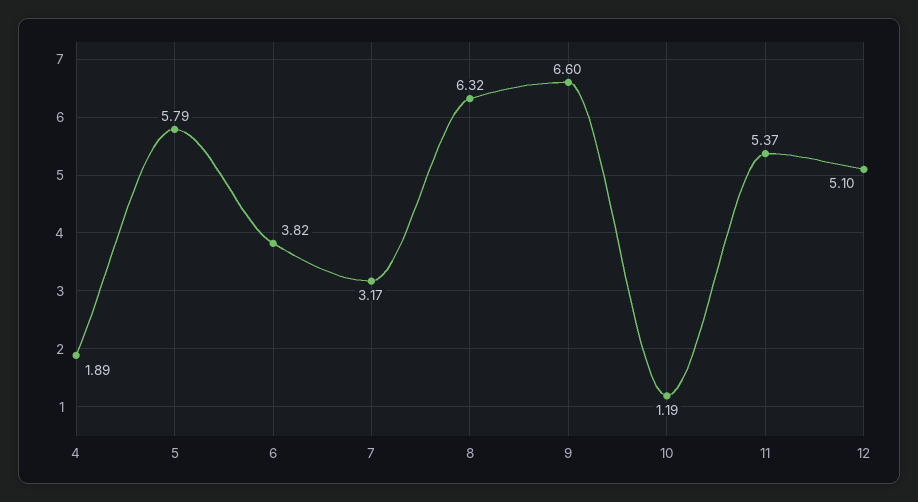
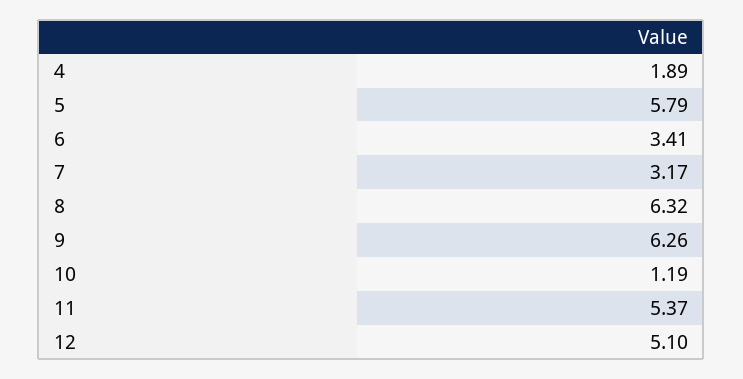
6: 3.82 -> 3.41
9: 6.6 -> 6.26

